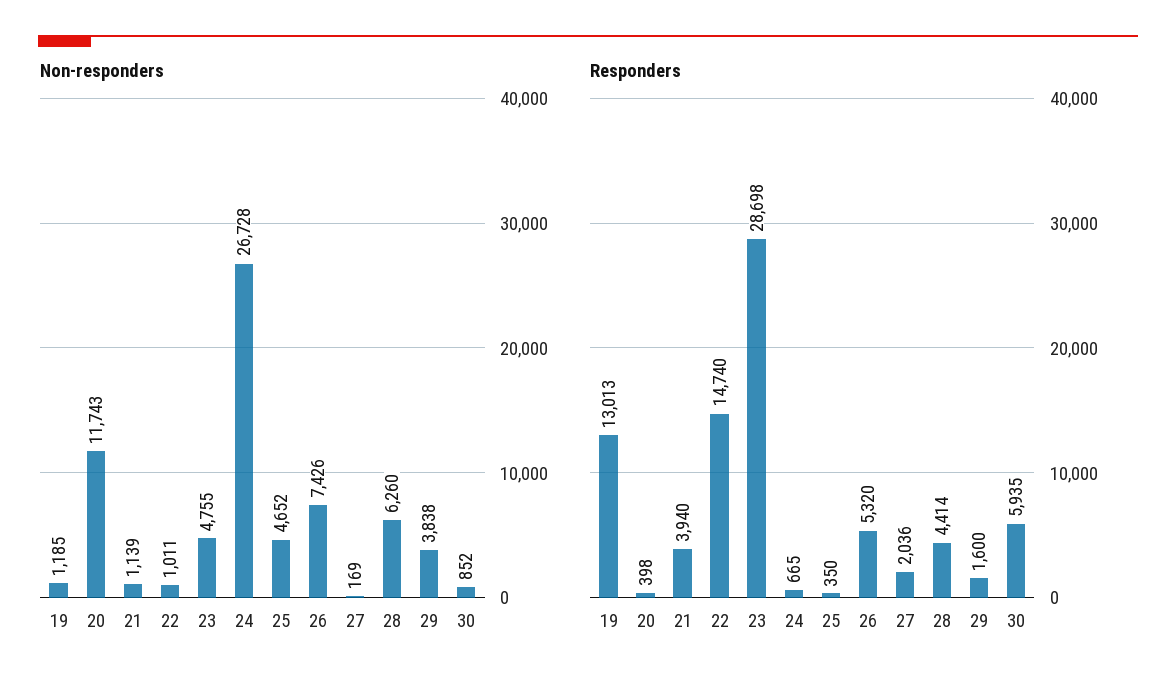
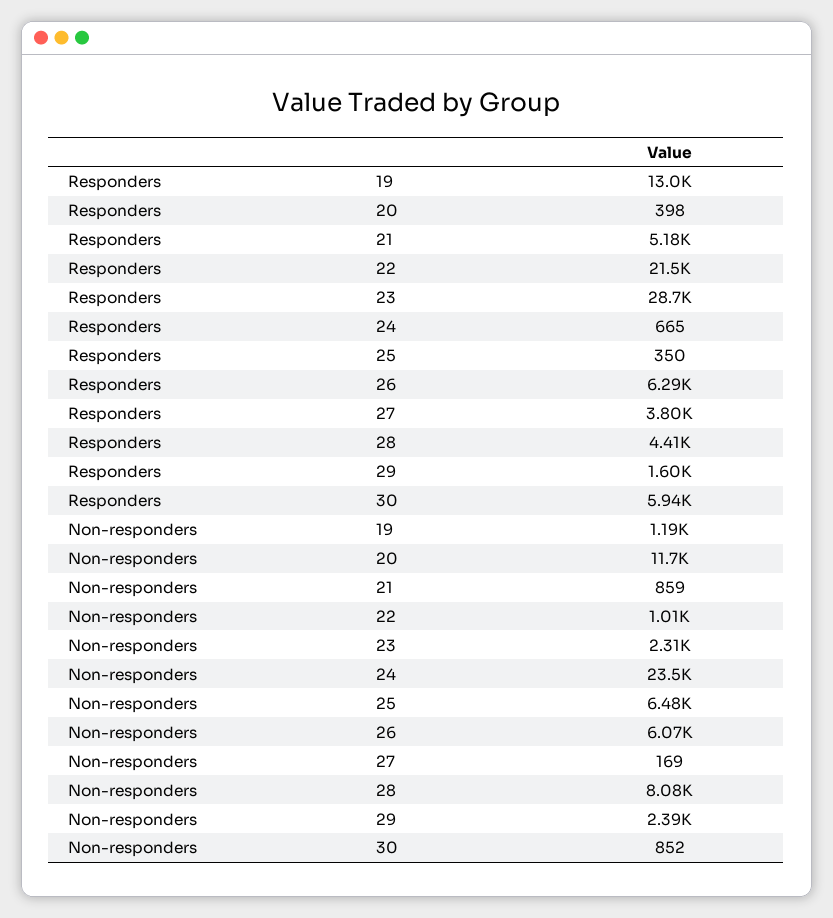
Non-responders, 21: 1139 -> 859
Non-responders, 23: 4755 -> 2310
Non-responders, 24: 26728 -> 23500
Non-responders, 25: 4652 -> 6480
Non-responders, 26: 7426 -> 6070
Non-responders, 28: 6260 -> 8080
Non-responders, 29: 3838 -> 2390
Responders, 21: 3940 -> 5180
Responders, 22: 14740 -> 21500
Responders, 26: 5320 -> 6290
Responders, 27: 2036 -> 3800

